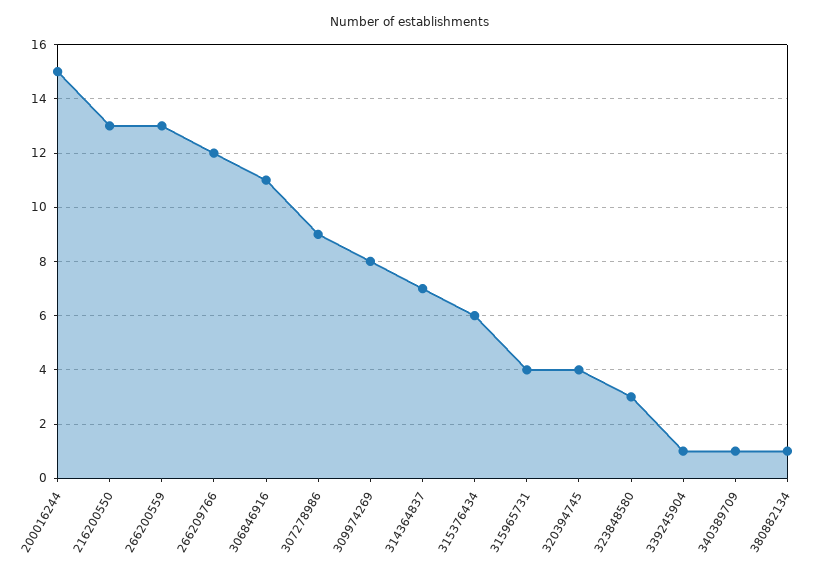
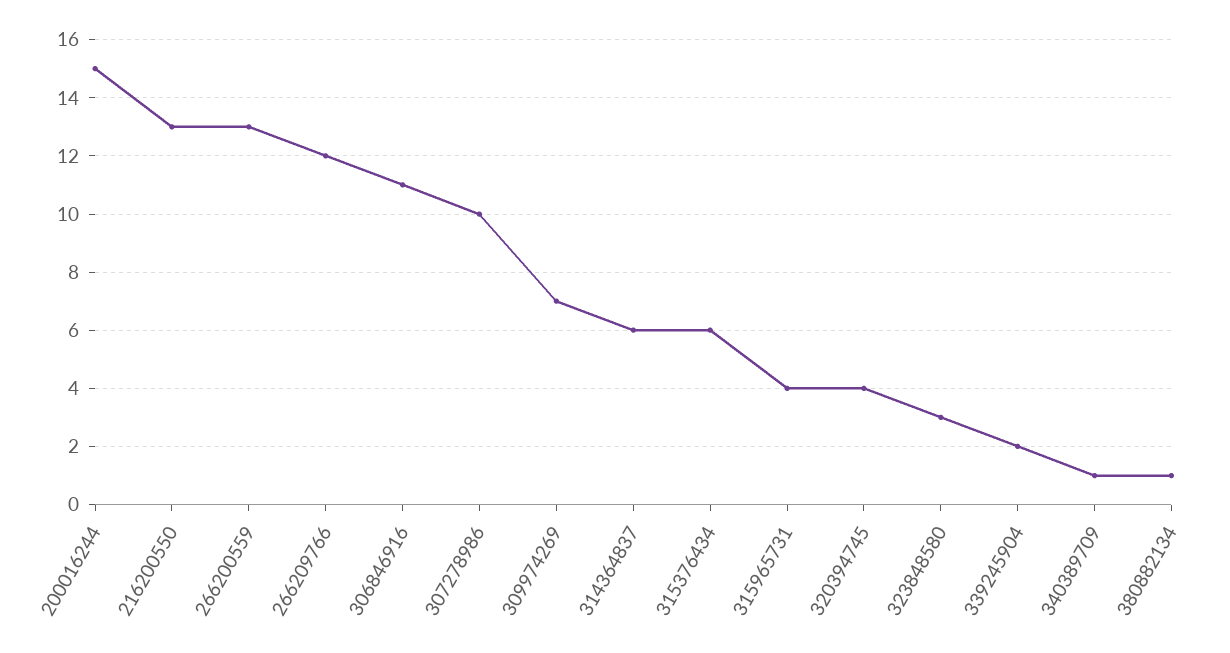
307278986: 9 -> 10
309974269: 8 -> 7
314364837: 7 -> 6
339245904: 1 -> 2

